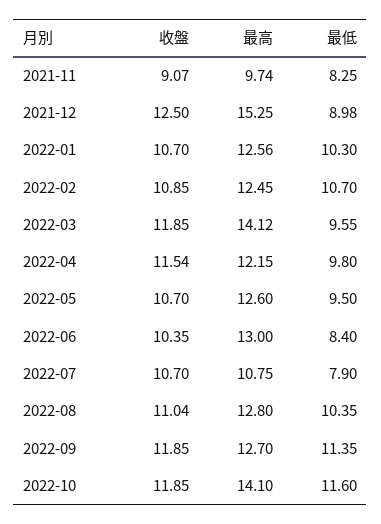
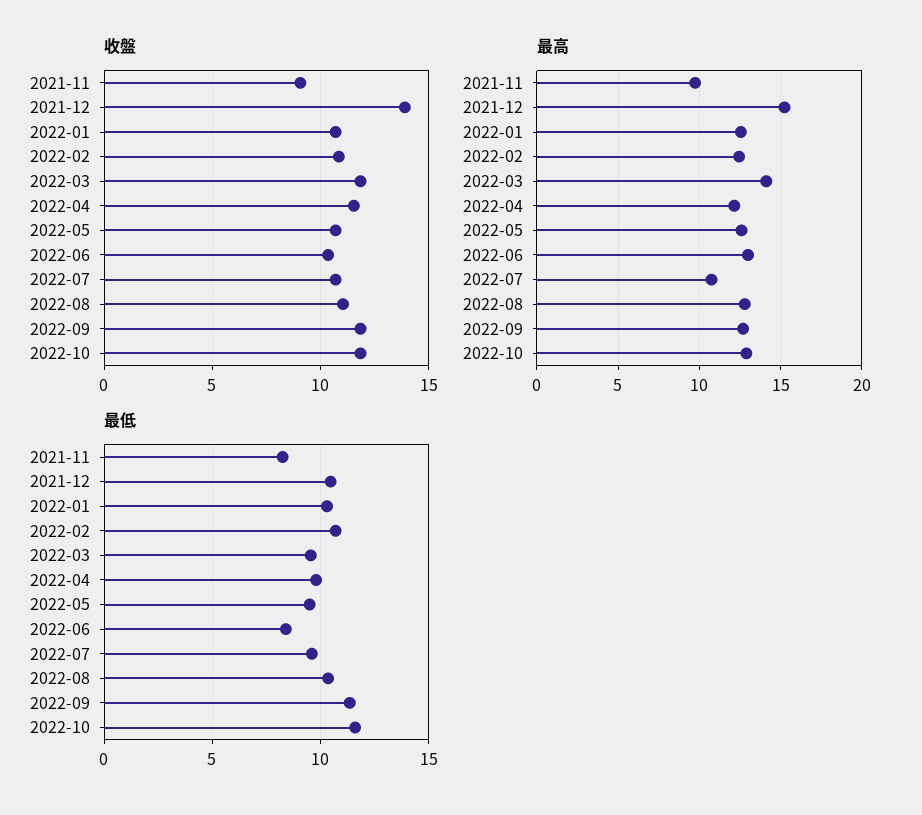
收盤, 2021-12: 12.5 -> 14
最低, 2021-12: 8.98 -> 10.5
最低, 2022-07: 7.9 -> 9.5
最高, 2022-10: 14.1 -> 13

